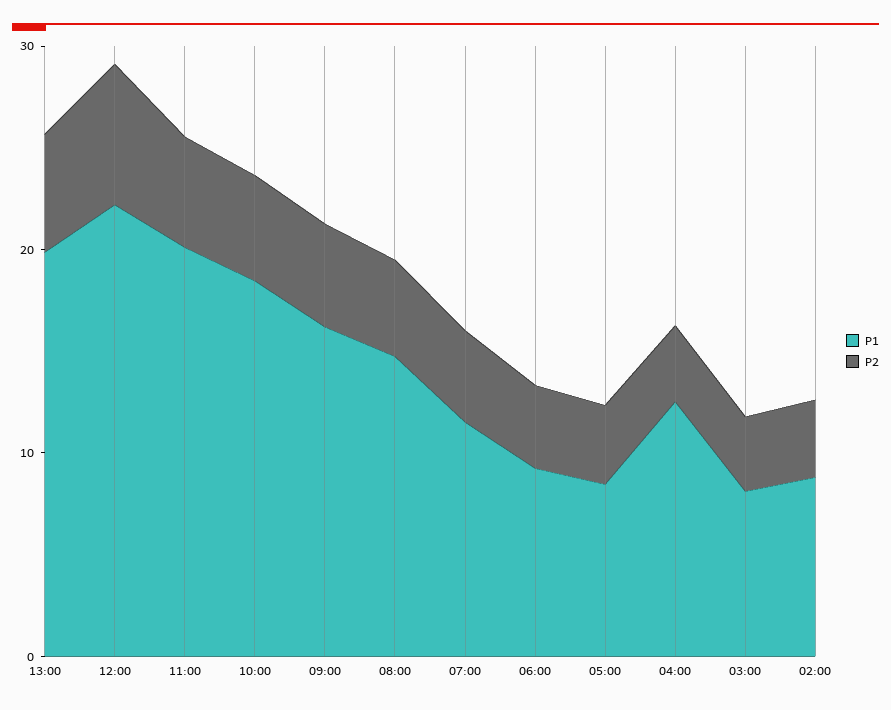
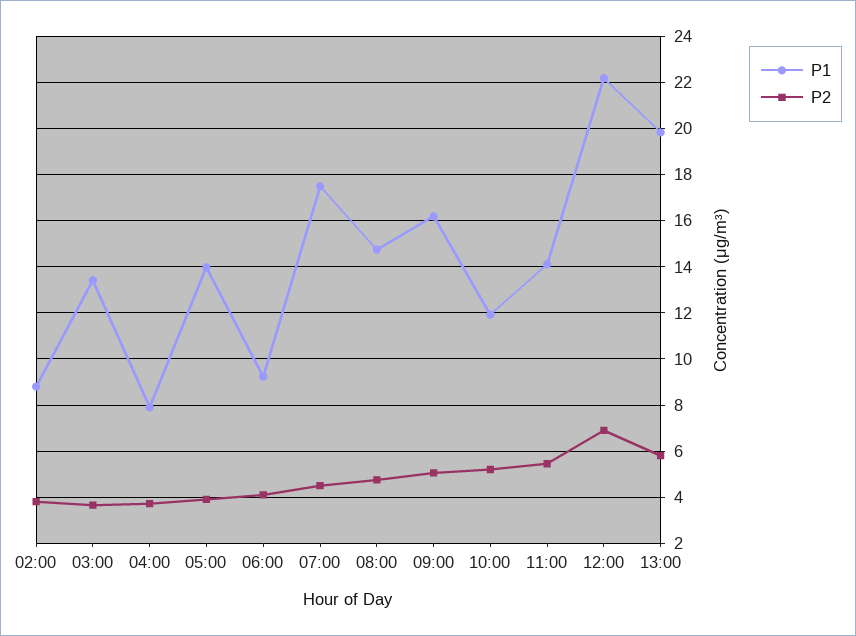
P1, 11:00: 20 -> 14
P1, 10:00: 18 -> 12
P1, 07:00: 12 -> 17.5
P1, 05:00: 8 -> 14
P1, 04:00: 12 -> 8
P1, 03:00: 8 -> 13.5

